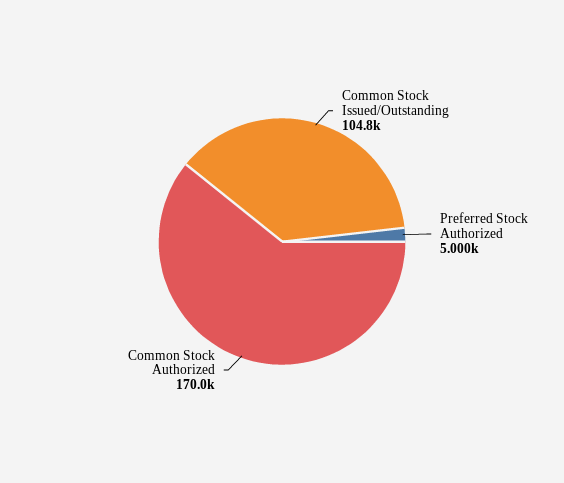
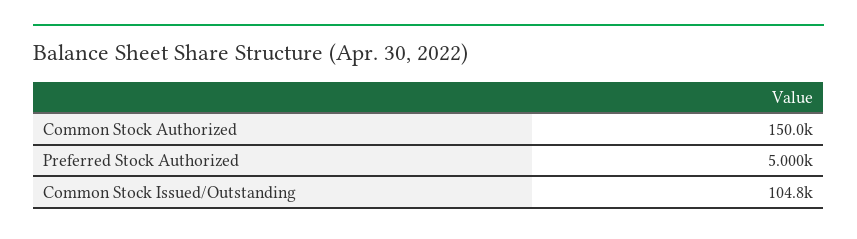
Common Stock Authorized: 170000 -> 150000

